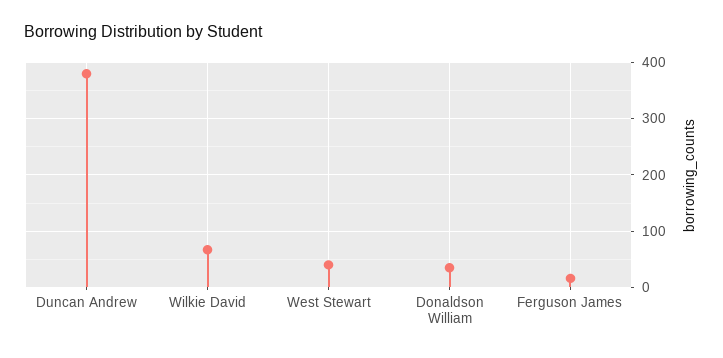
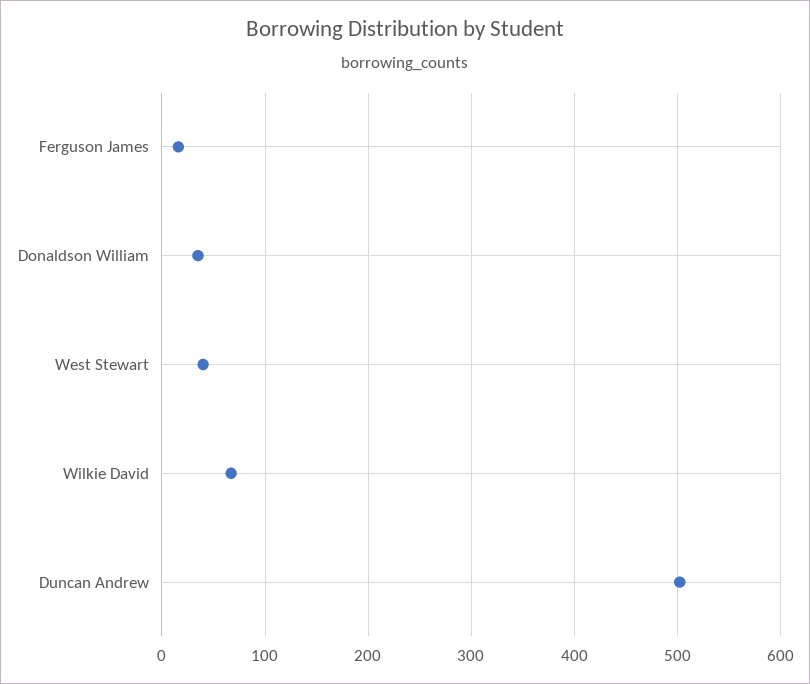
Duncan Andrew: 380 -> 500

